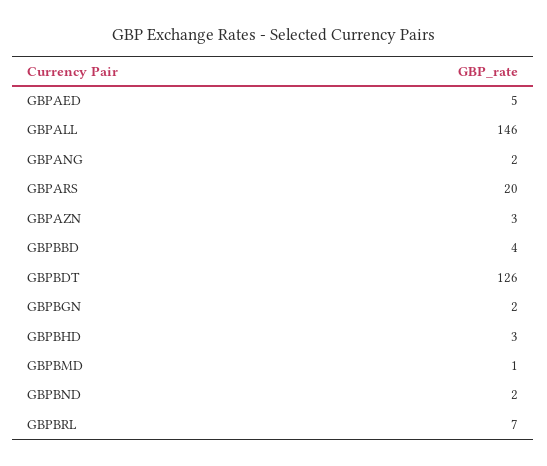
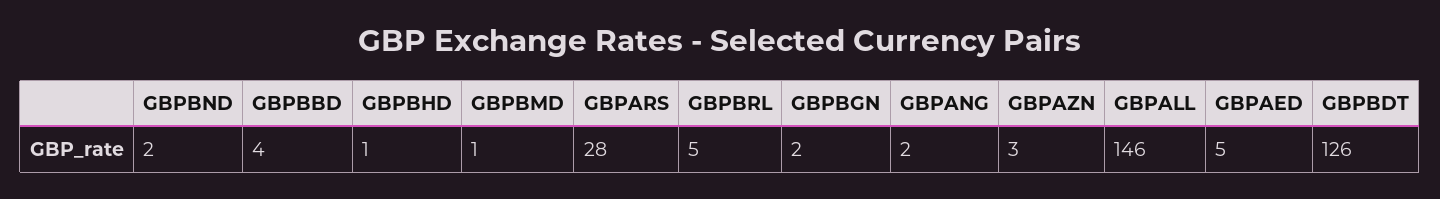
GBPARS: 20 -> 28
GBPBHD: 3 -> 1
GBPBRL: 7 -> 5

